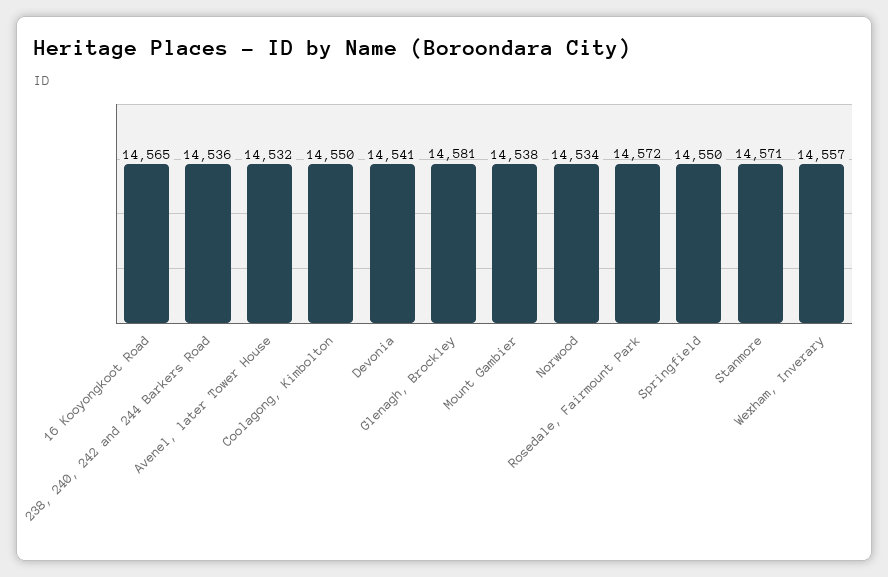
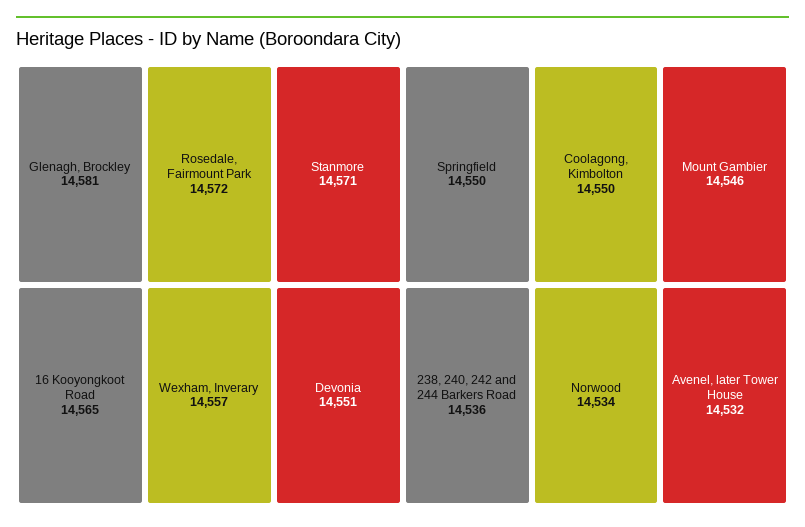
Devonia: 14541 -> 14551
Mount Gambier: 14538 -> 14546

